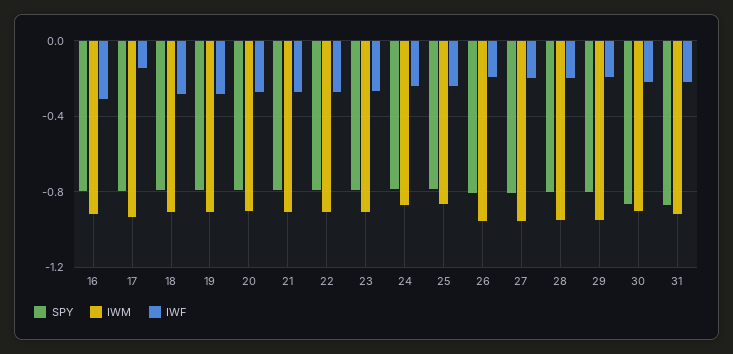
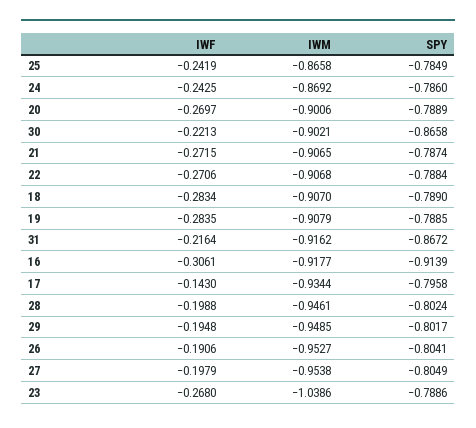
SPY, 16: -0.8 -> -0.9139
IWM, 23: -0.9 -> -1.0386

